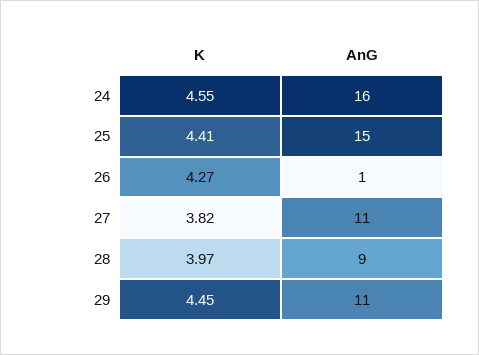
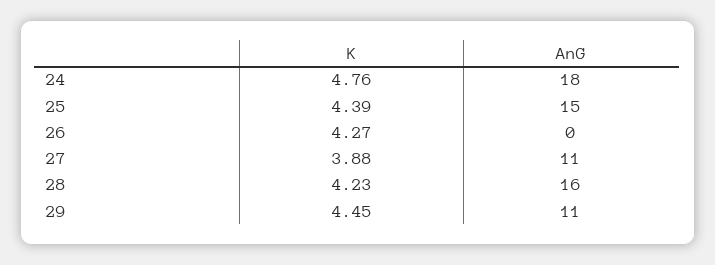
K, 24: 4.55 -> 4.76
AnG, 24: 16 -> 18
K, 25: 4.41 -> 4.39
AnG, 26: 1 -> 0
K, 27: 3.82 -> 3.88
K, 28: 3.97 -> 4.23
AnG, 28: 9 -> 16

